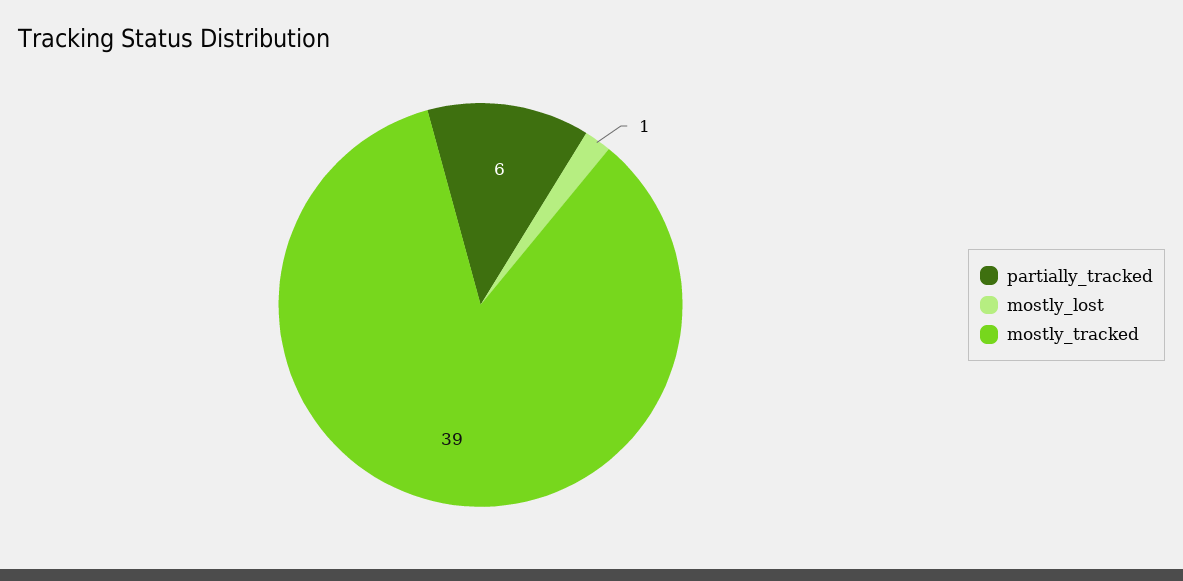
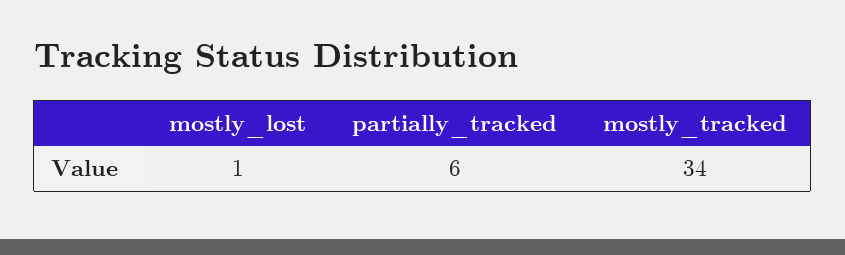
mostly_tracked: 39 -> 34

